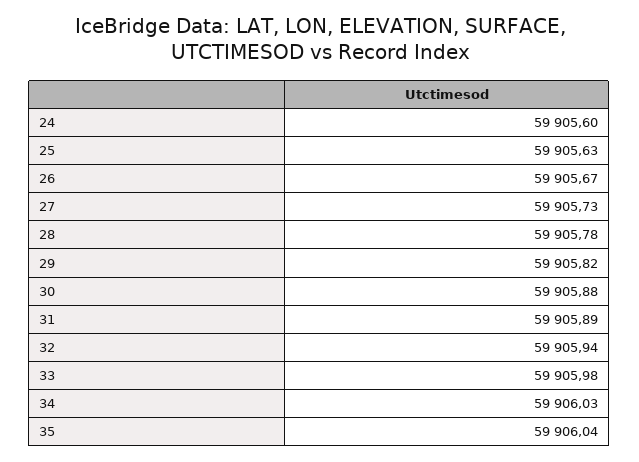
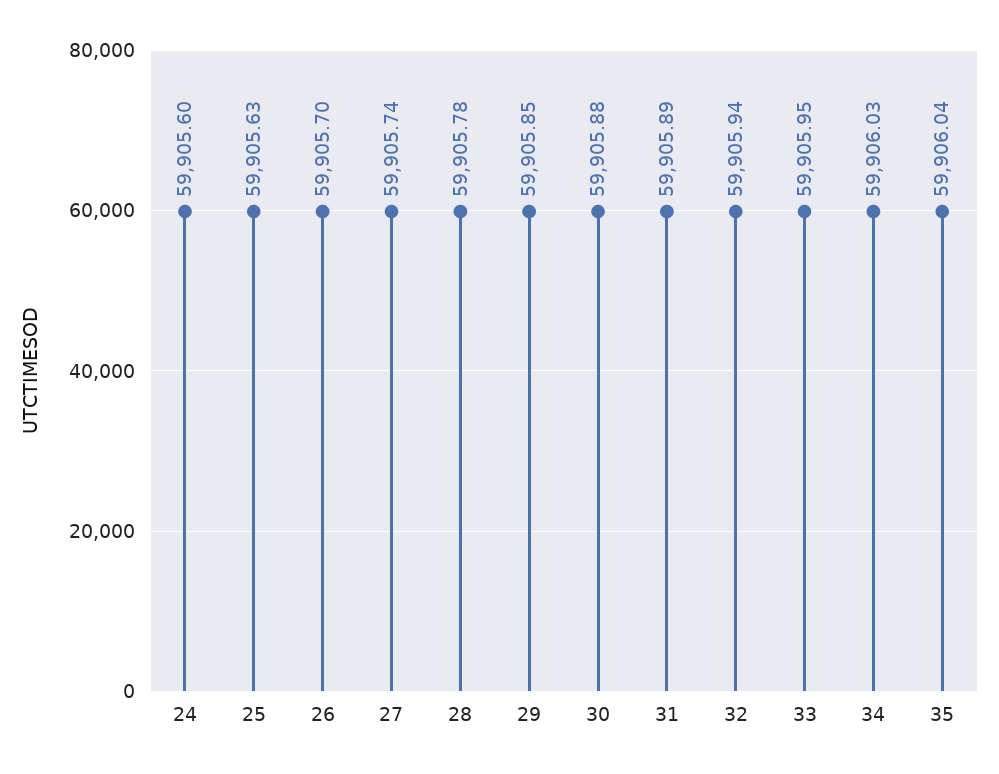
26: 59905.67 -> 59905.7
27: 59905.73 -> 59905.74
29: 59905.82 -> 59905.85
33: 59905.98 -> 59905.95

